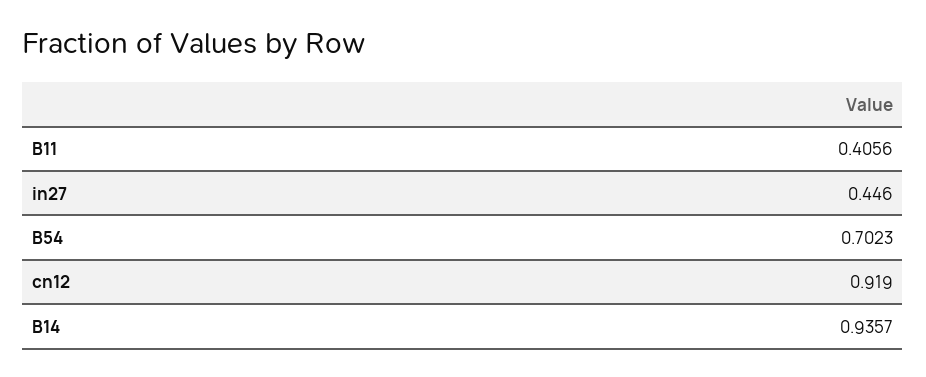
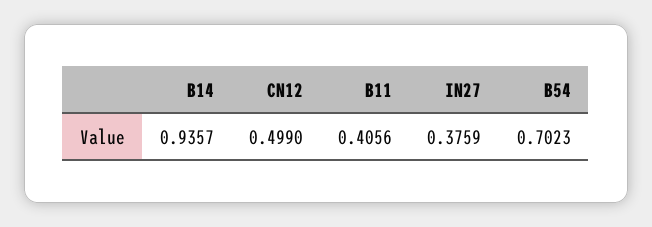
in27: 0.446 -> 0.3759
cn12: 0.919 -> 0.499

